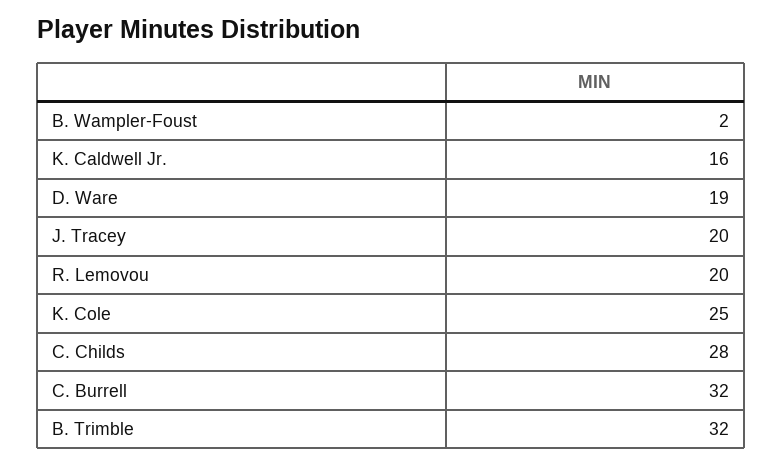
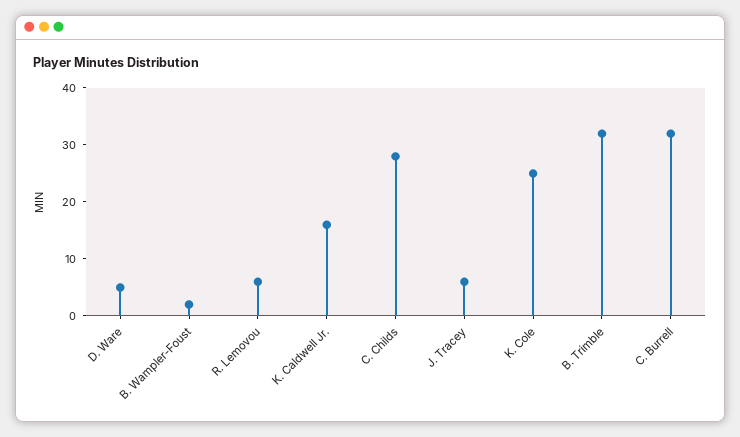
D. Ware: 19 -> 5
J. Tracey: 20 -> 5
R. Lemovou: 20 -> 5

